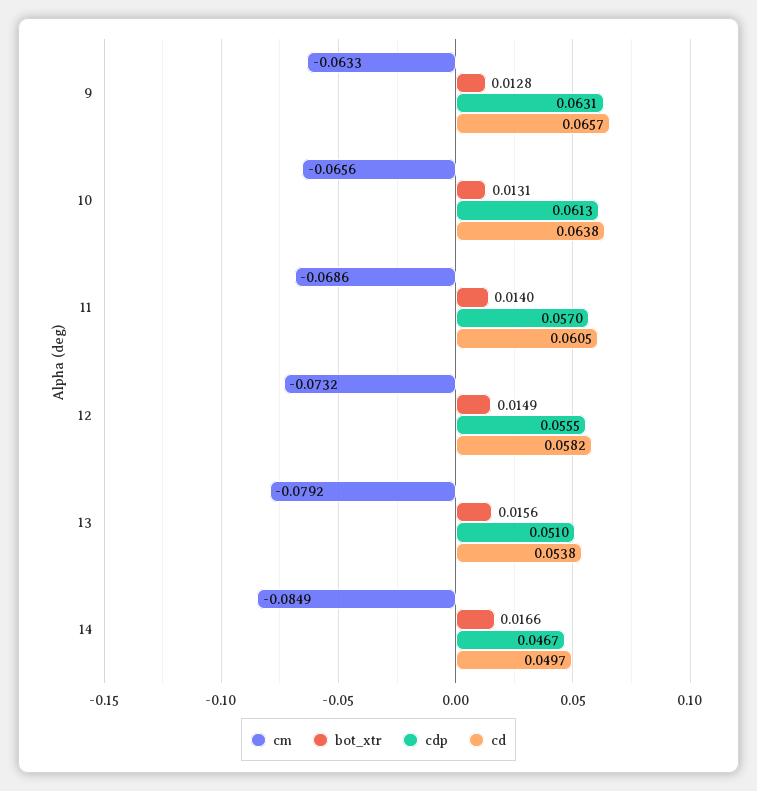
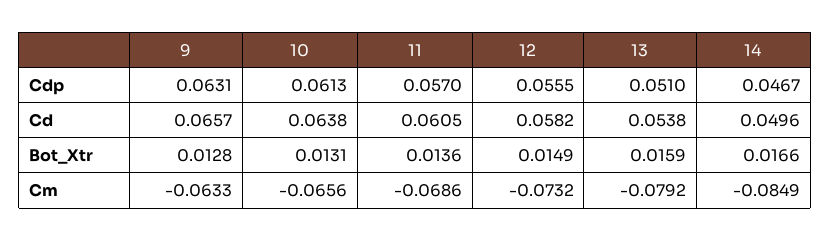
bot_xtr, 11: 0.014 -> 0.0136
bot_xtr, 13: 0.0156 -> 0.0159
cd, 14: 0.0497 -> 0.0496

